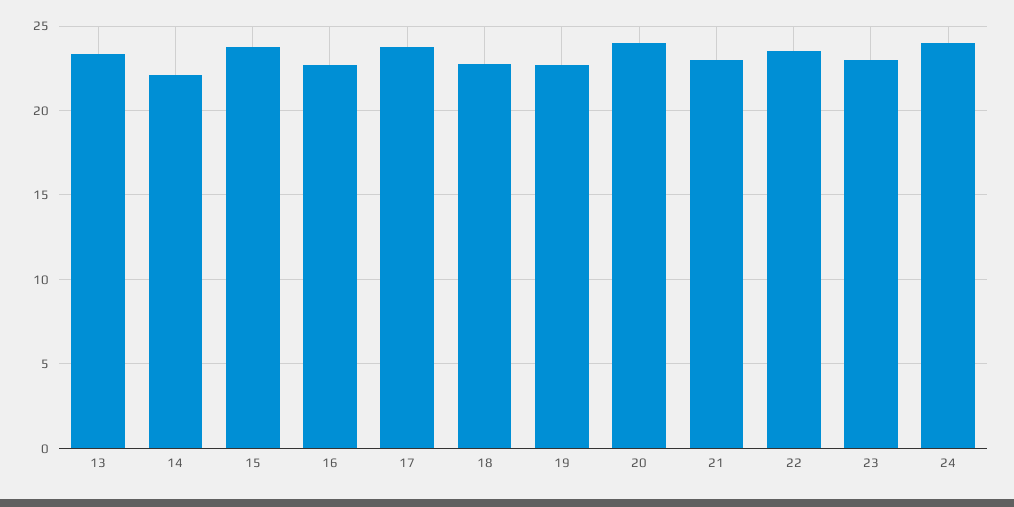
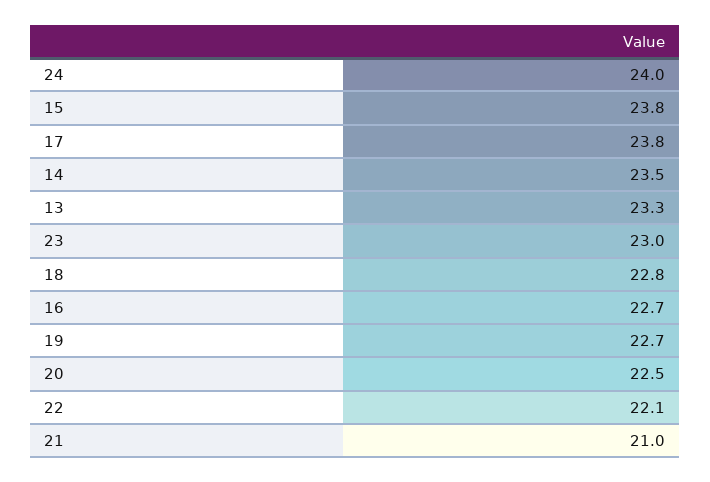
14: 22 -> 23.5
20: 24 -> 22.5
21: 23 -> 21
22: 23.5 -> 22.1

